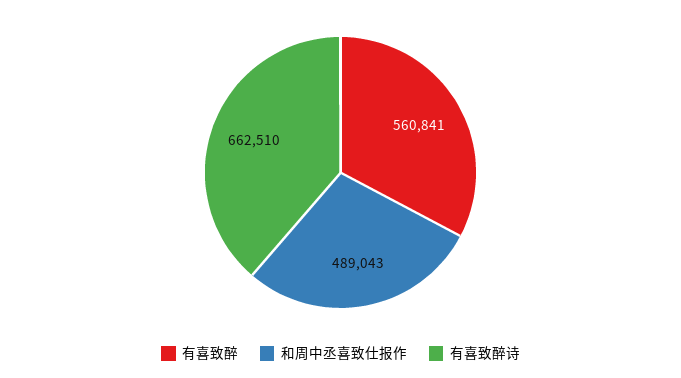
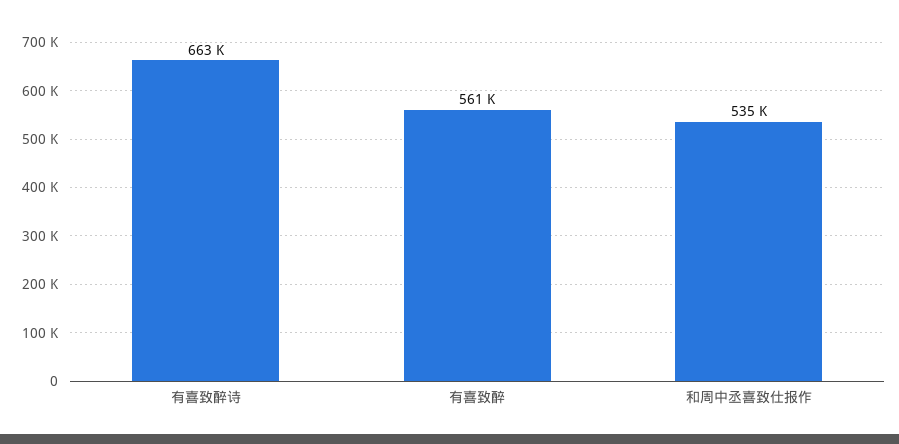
和周中丞喜致仕报作: 489043 -> 535000

